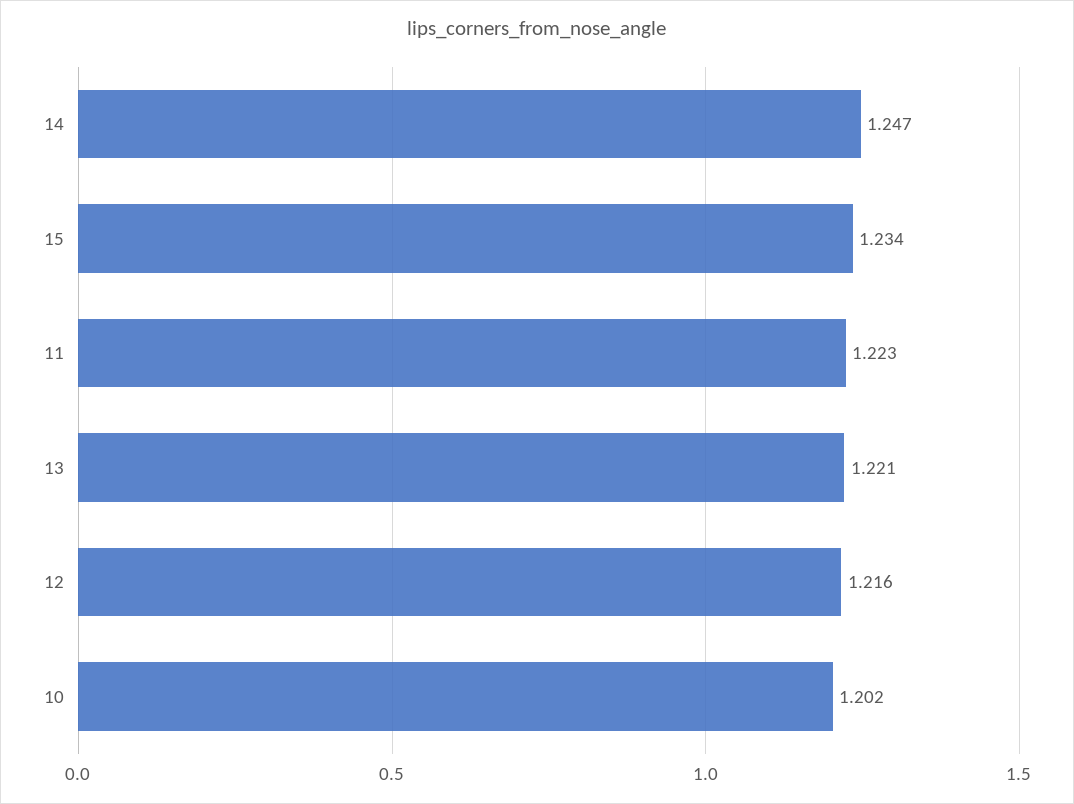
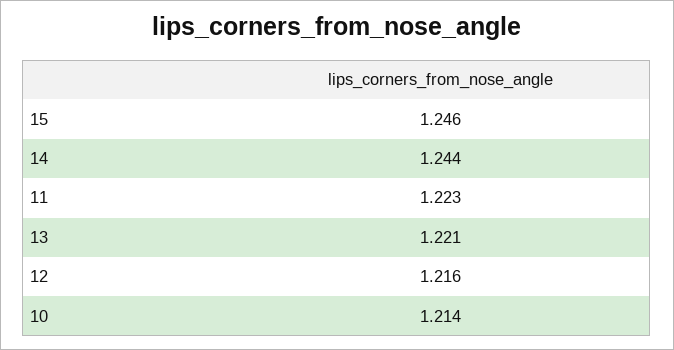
14: 1.247 -> 1.244
15: 1.234 -> 1.246
10: 1.202 -> 1.214

